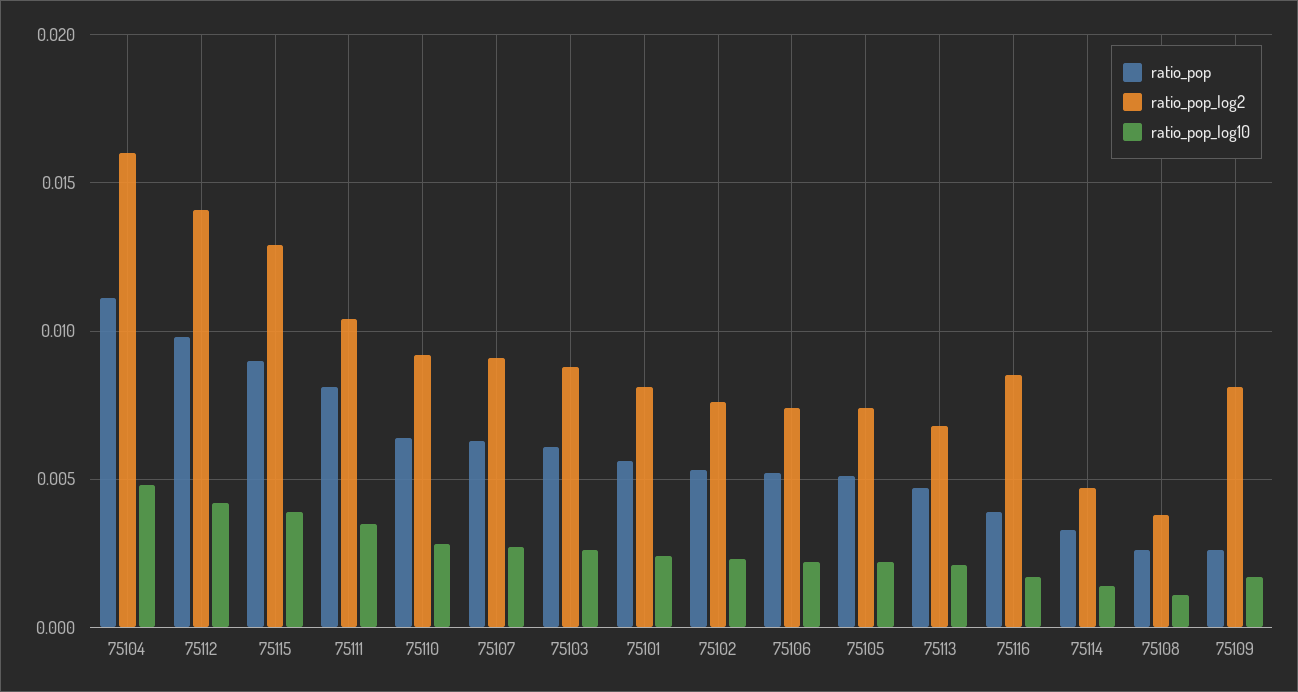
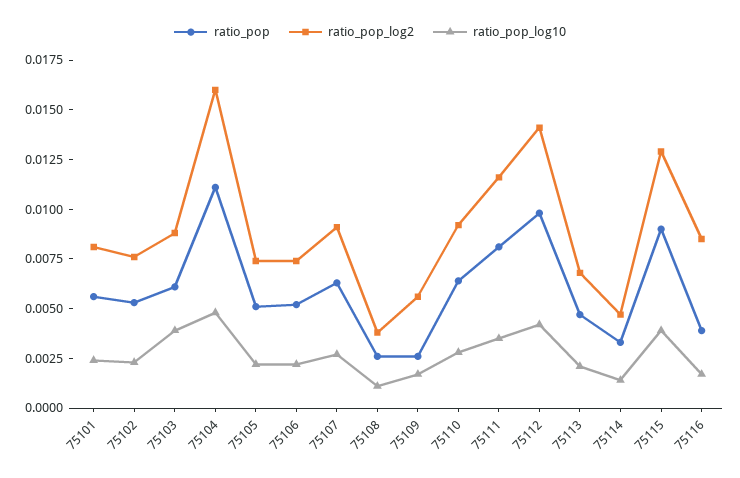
ratio_pop_log2, 75111: 0.0105 -> 0.0115
ratio_pop_log10, 75103: 0.0025 -> 0.004
ratio_pop_log2, 75109: 0.008 -> 0.0055

